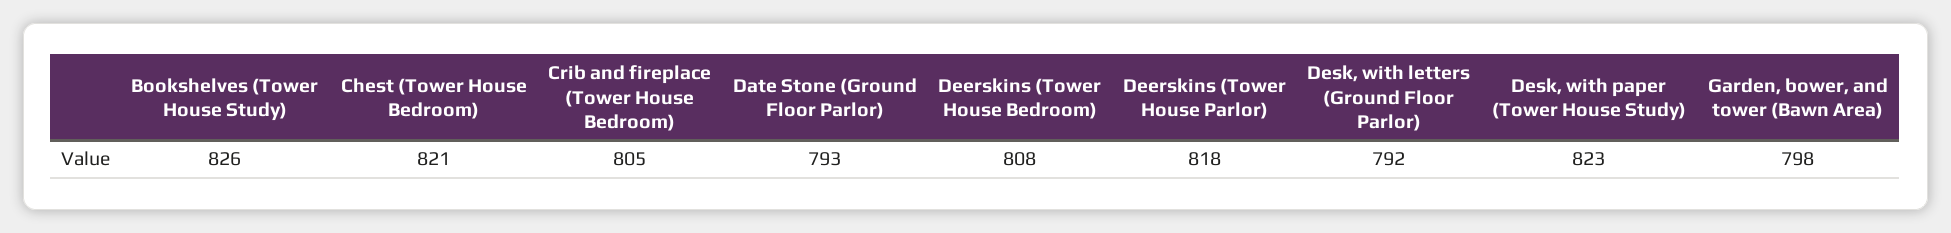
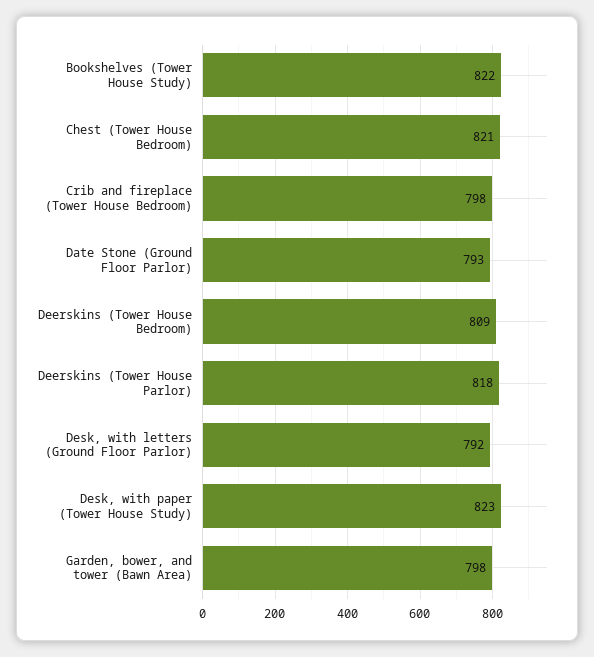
Bookshelves (Tower House Study): 826 -> 822
Crib and fireplace (Tower House Bedroom): 805 -> 798
Deerskins (Tower House Bedroom): 808 -> 809

